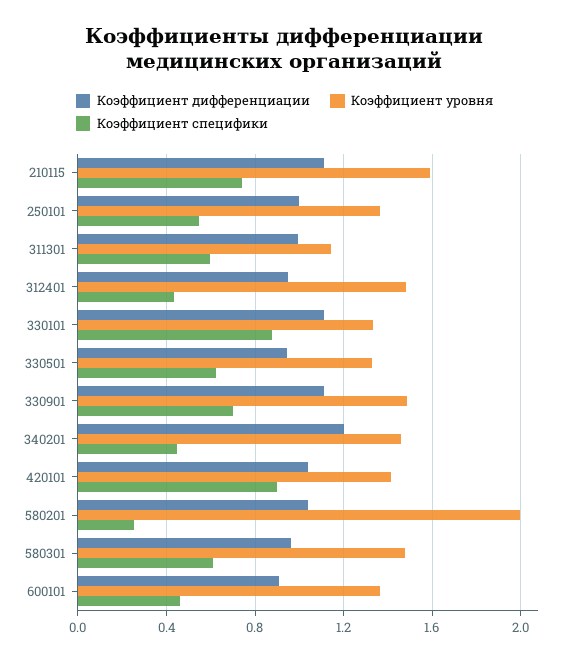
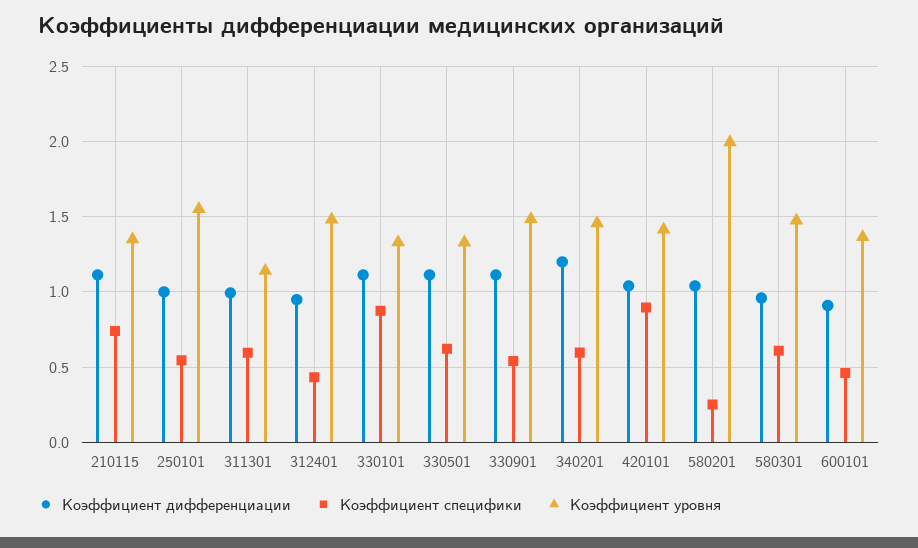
Коэффициент уровня, 210115: 1.6 -> 1.35
Коэффициент уровня, 250101: 1.35 -> 1.55
Коэффициент дифференциации, 330501: 0.95 -> 1.1
Коэффициент специфики, 330901: 0.7 -> 0.55
Коэффициент специфики, 340201: 0.45 -> 0.6

